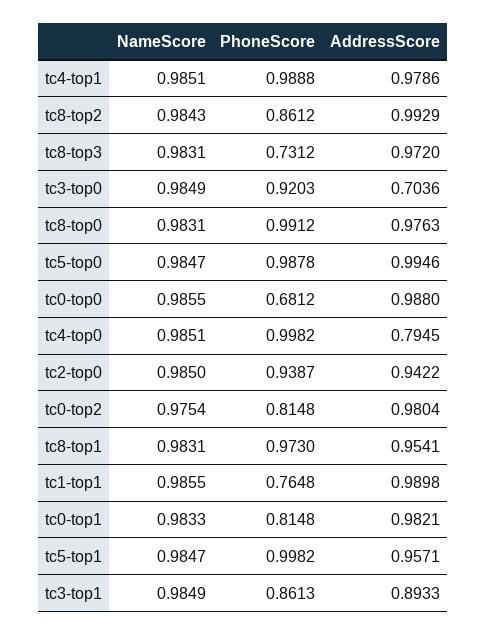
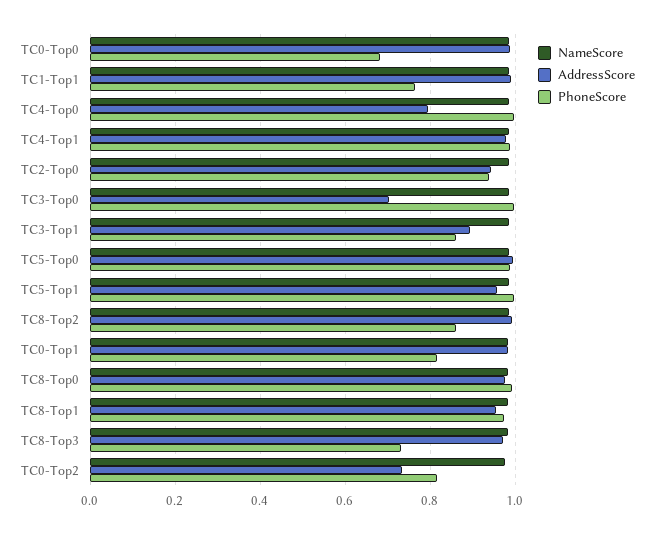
PhoneScore, tc3-top0: 0.9203 -> 1
AddressScore, tc0-top2: 0.9804 -> 0.74

